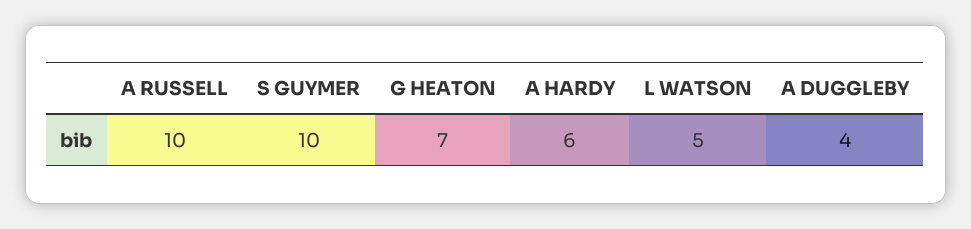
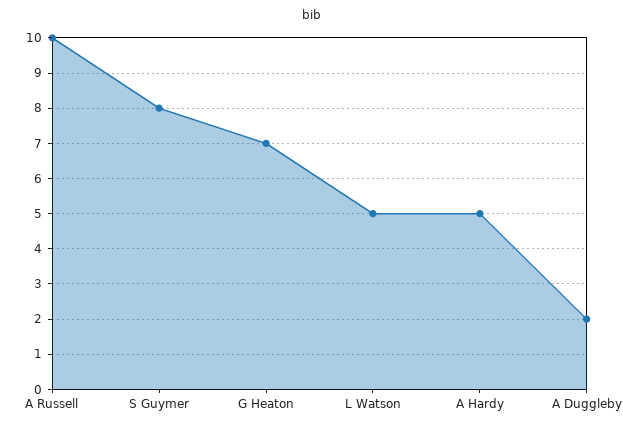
S GUYMER: 10 -> 8
A HARDY: 6 -> 5
A DUGGLEBY: 4 -> 2

